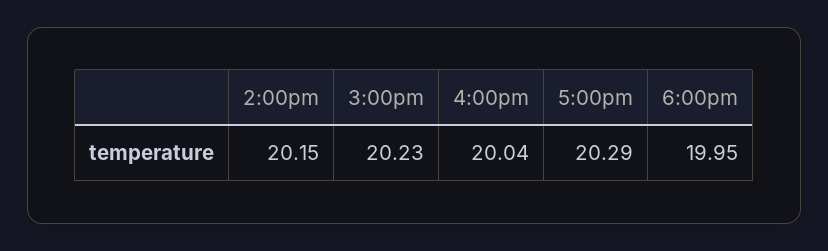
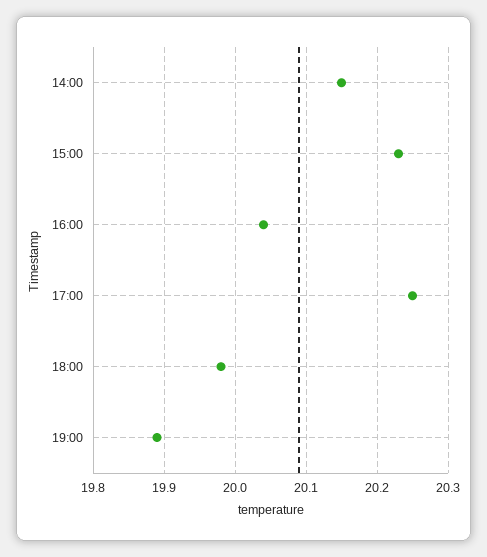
5:00pm: 20.29 -> 20.25
6:00pm: 19.95 -> 19.98
19:00: none -> 19.89

